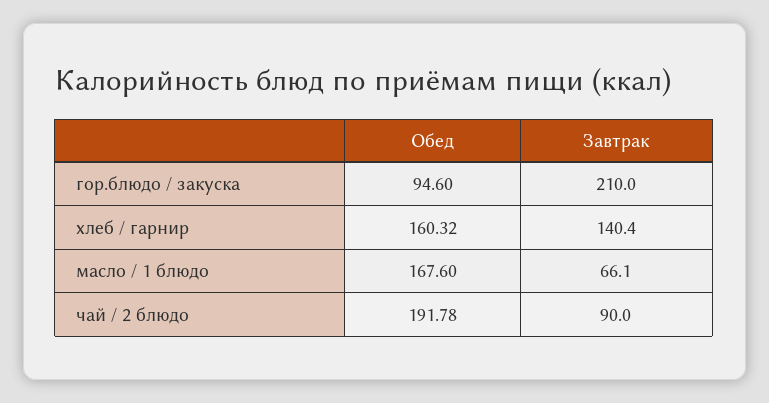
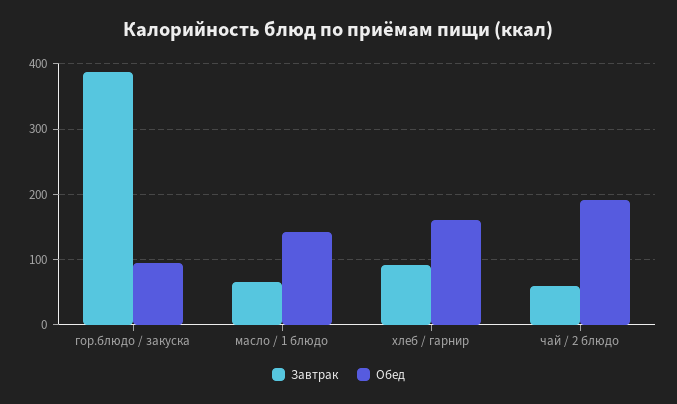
Завтрак, гор.блюдо / закуска: 210 -> 390
Завтрак, хлеб / гарнир: 140.4 -> 90
Обед, масло / 1 блюдо: 167.6 -> 140
Завтрак, чай / 2 блюдо: 90 -> 60

